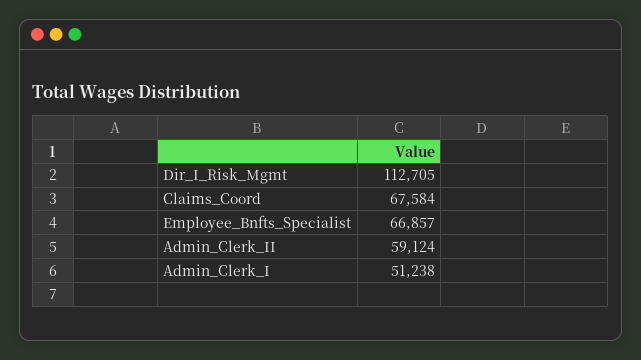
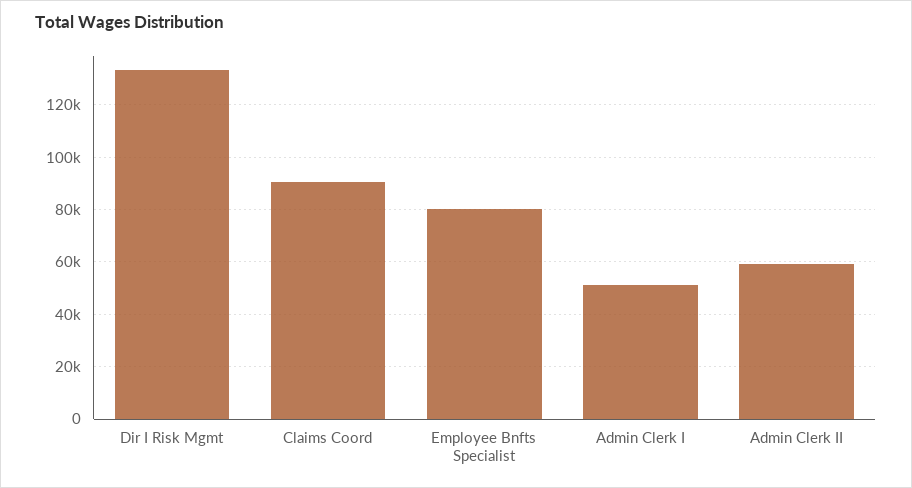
Dir_I_Risk_Mgmt: 112705 -> 132500
Claims_Coord: 67584 -> 90000
Employee_Bnfts_Specialist: 66857 -> 80000

